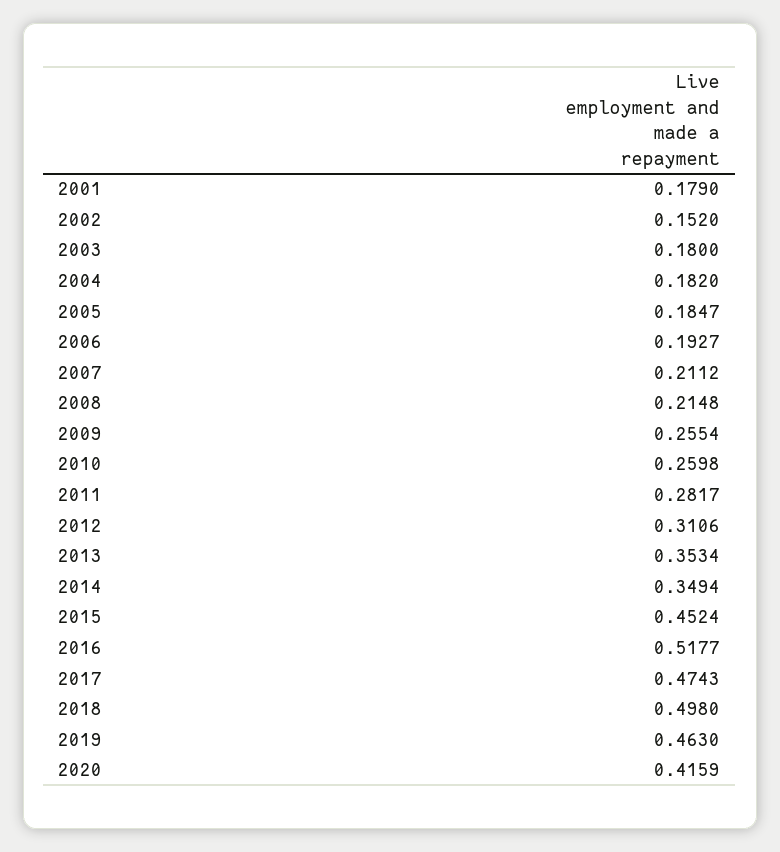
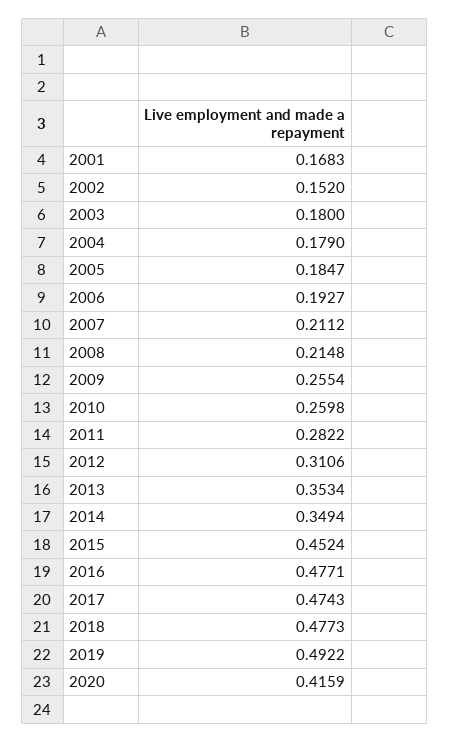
2001: 0.179 -> 0.1683
2004: 0.182 -> 0.179
2011: 0.2817 -> 0.2822
2016: 0.5177 -> 0.4771
2018: 0.498 -> 0.4773
2019: 0.463 -> 0.4922

